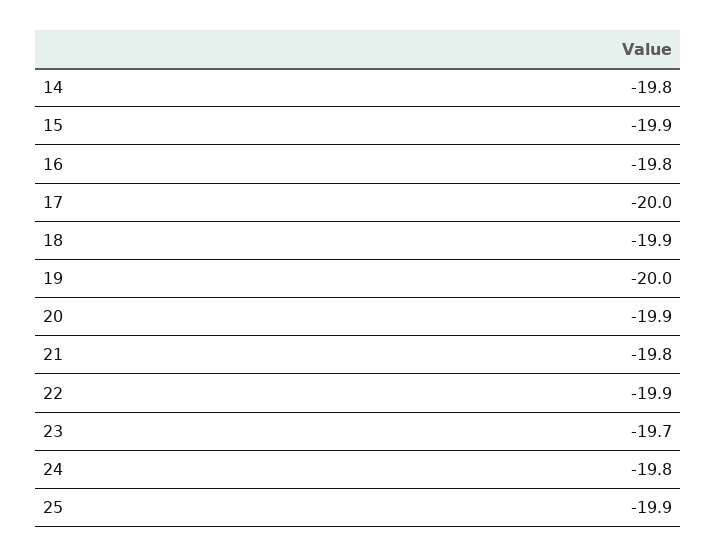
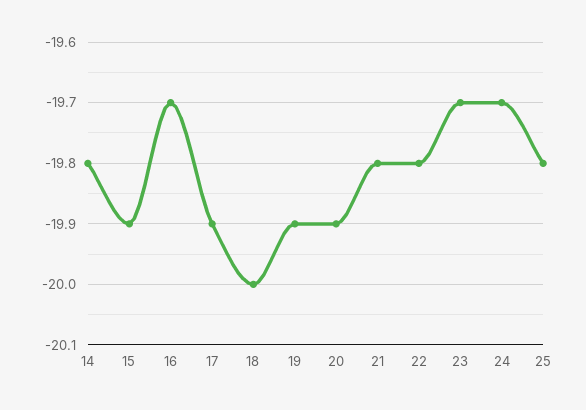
16: -19.8 -> -19.7
17: -20 -> -19.9
18: -19.9 -> -20
19: -20 -> -19.9
22: -19.9 -> -19.8
24: -19.8 -> -19.7
25: -19.9 -> -19.8

